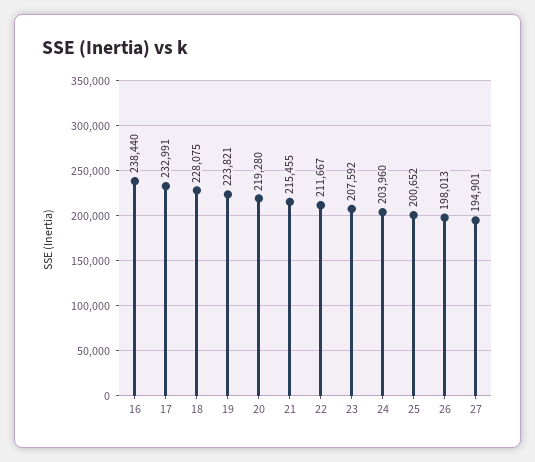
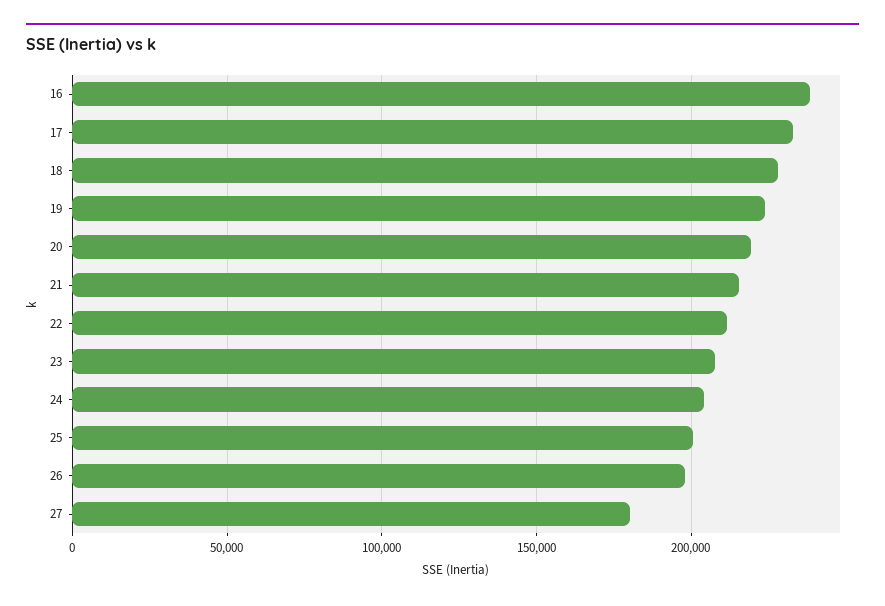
27: 194901 -> 180000

